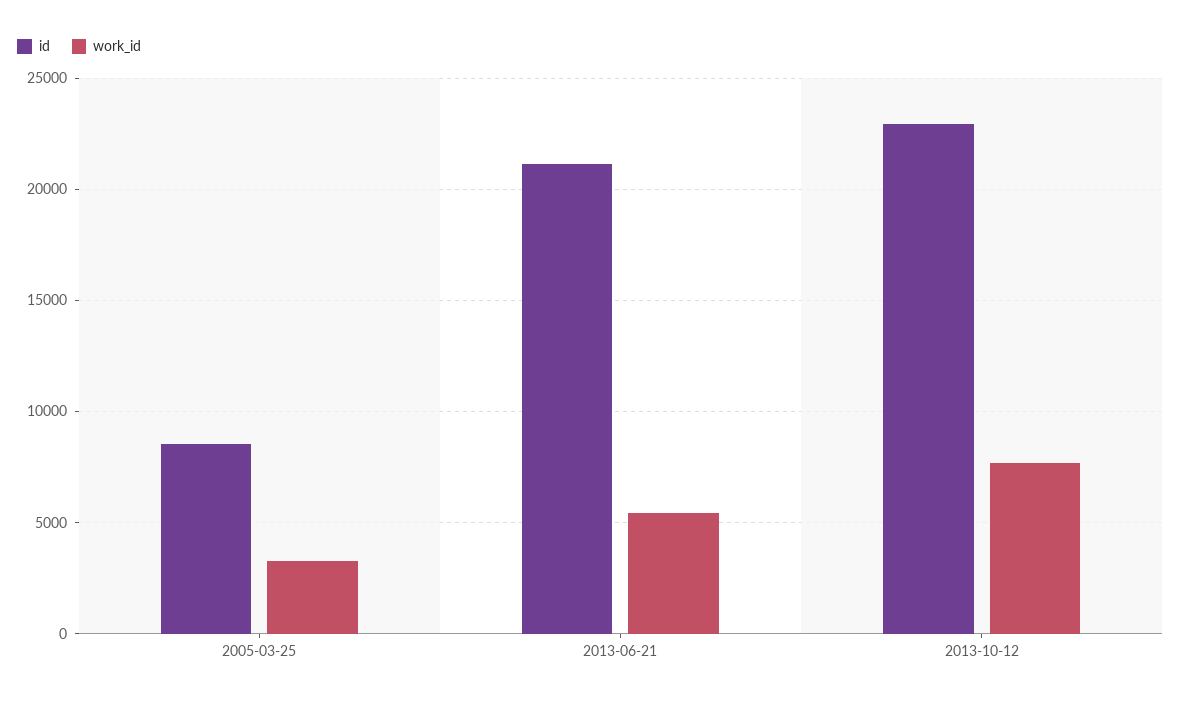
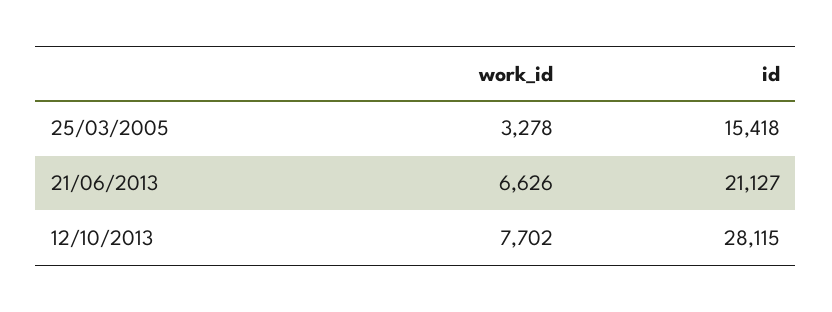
id, 2005-03-25: 8500 -> 15418
work_id, 2013-06-21: 5500 -> 6626
id, 2013-10-12: 23000 -> 28115

